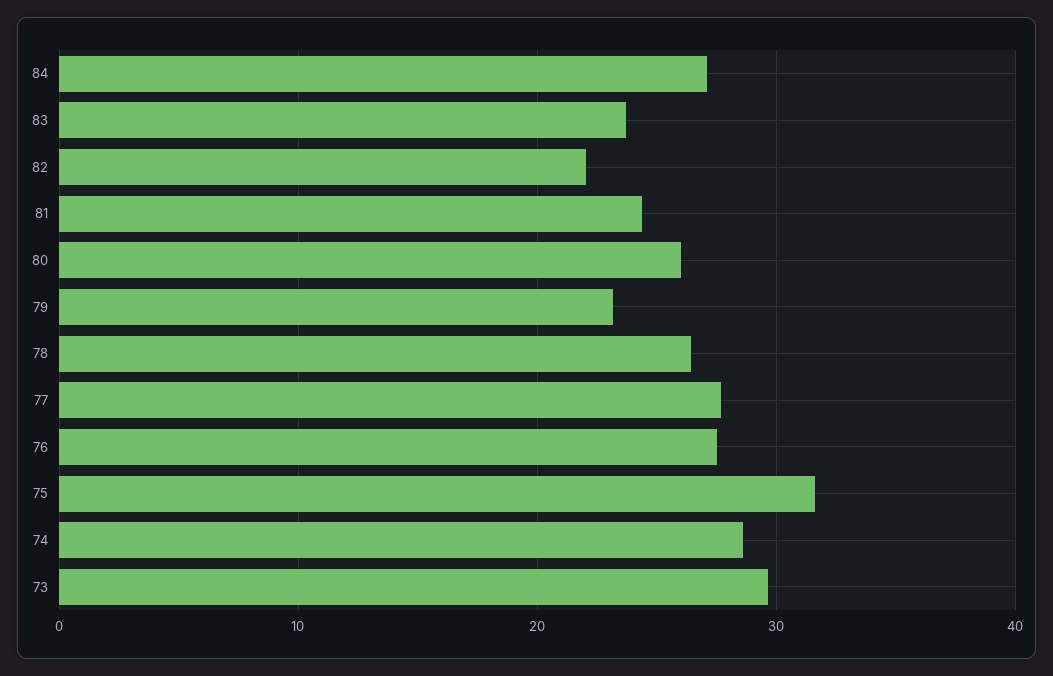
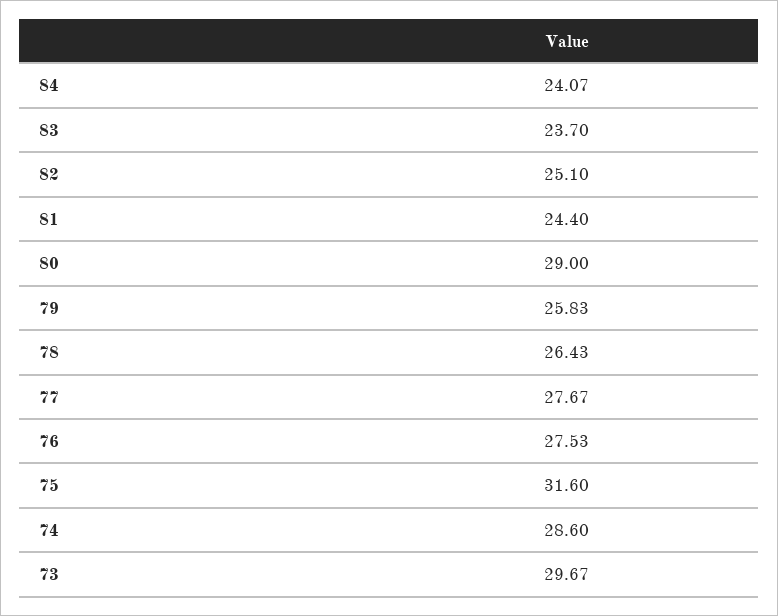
84: 27 -> 24.07
82: 22 -> 25.1
80: 26 -> 29
79: 23 -> 25.83

